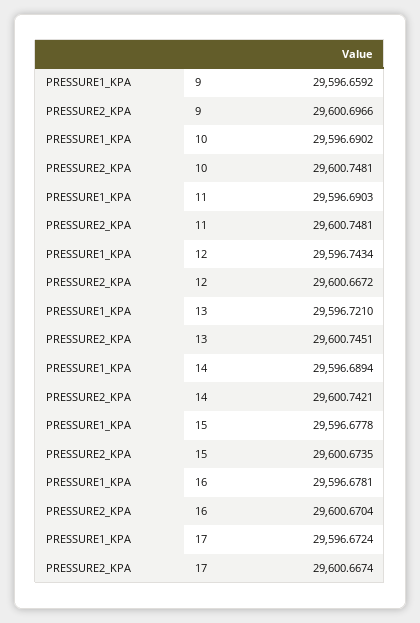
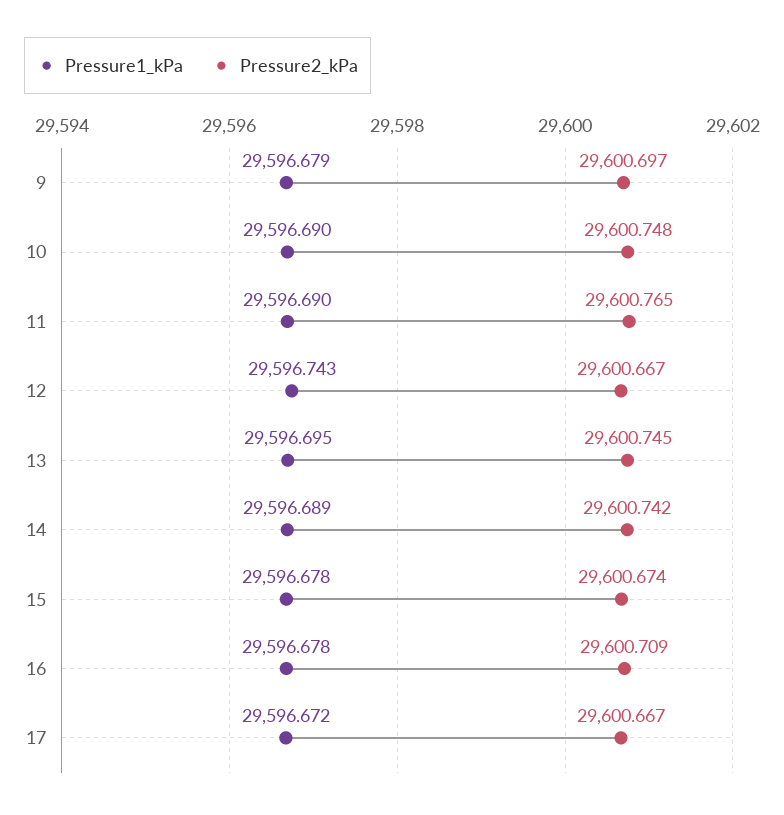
PRESSURE1_KPA, 9: 29596.6592 -> 29596.679
PRESSURE2_KPA, 11: 29600.7481 -> 29600.765
PRESSURE1_KPA, 13: 29596.721 -> 29596.695
PRESSURE2_KPA, 16: 29600.6704 -> 29600.709

